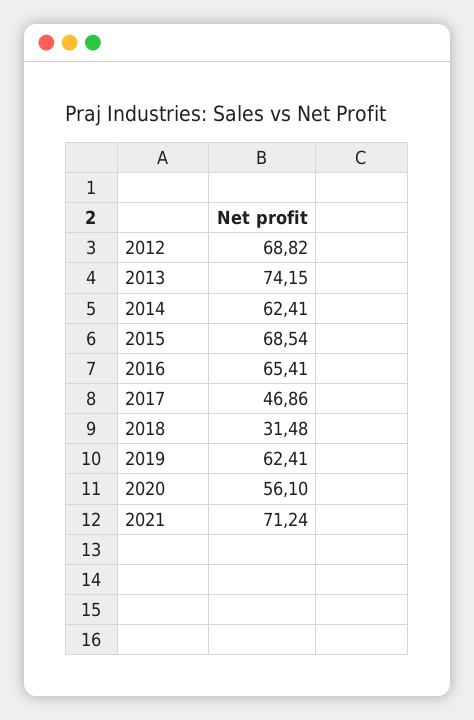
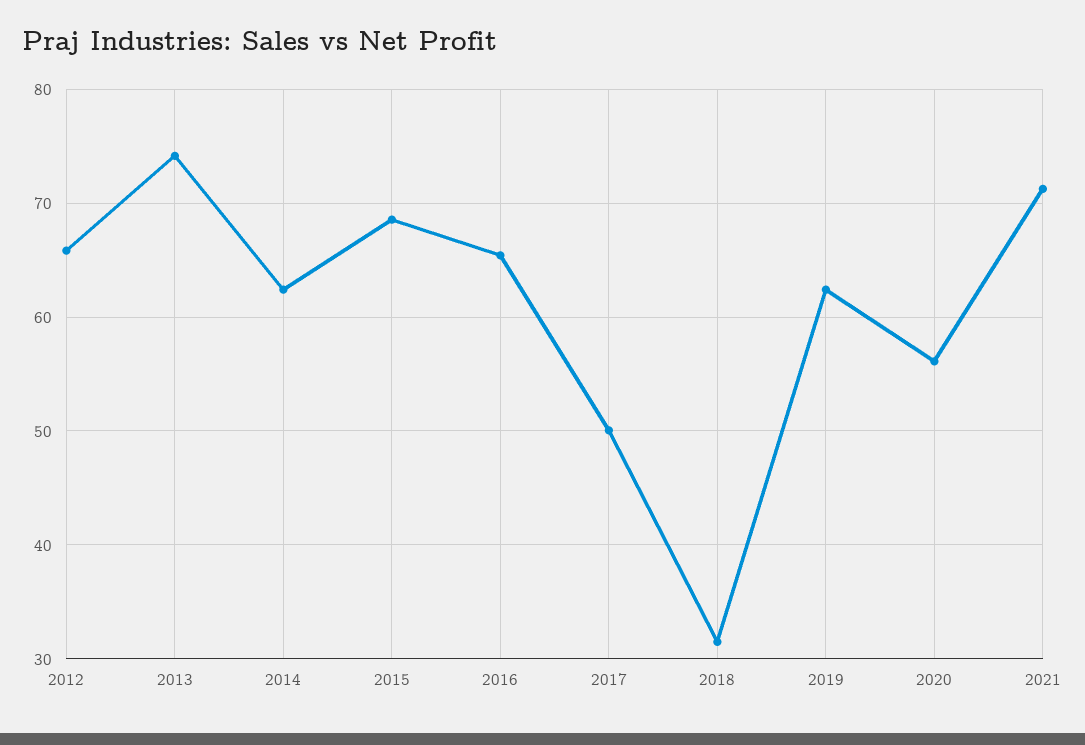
2012: 68.82 -> 66
2017: 46.86 -> 50

